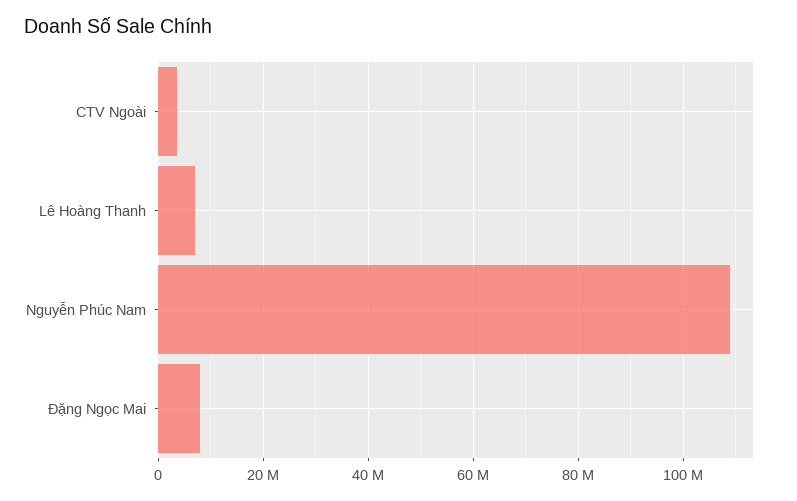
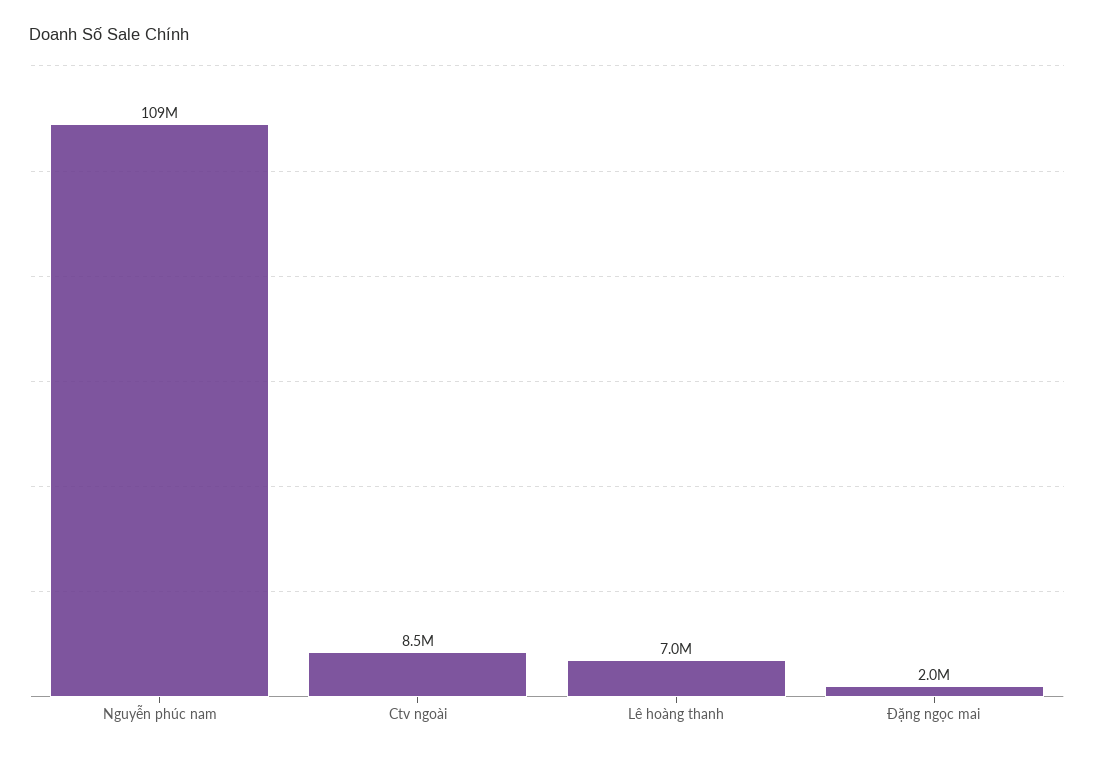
CTV Ngoài: 4000000 -> 8500000
Đặng Ngọc Mai: 8000000 -> 2000000

